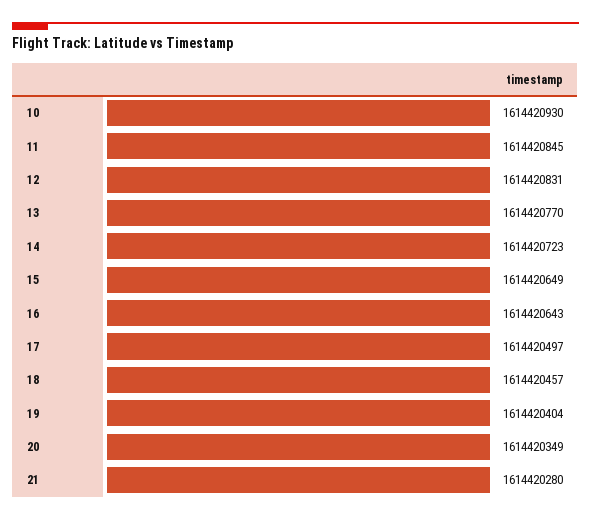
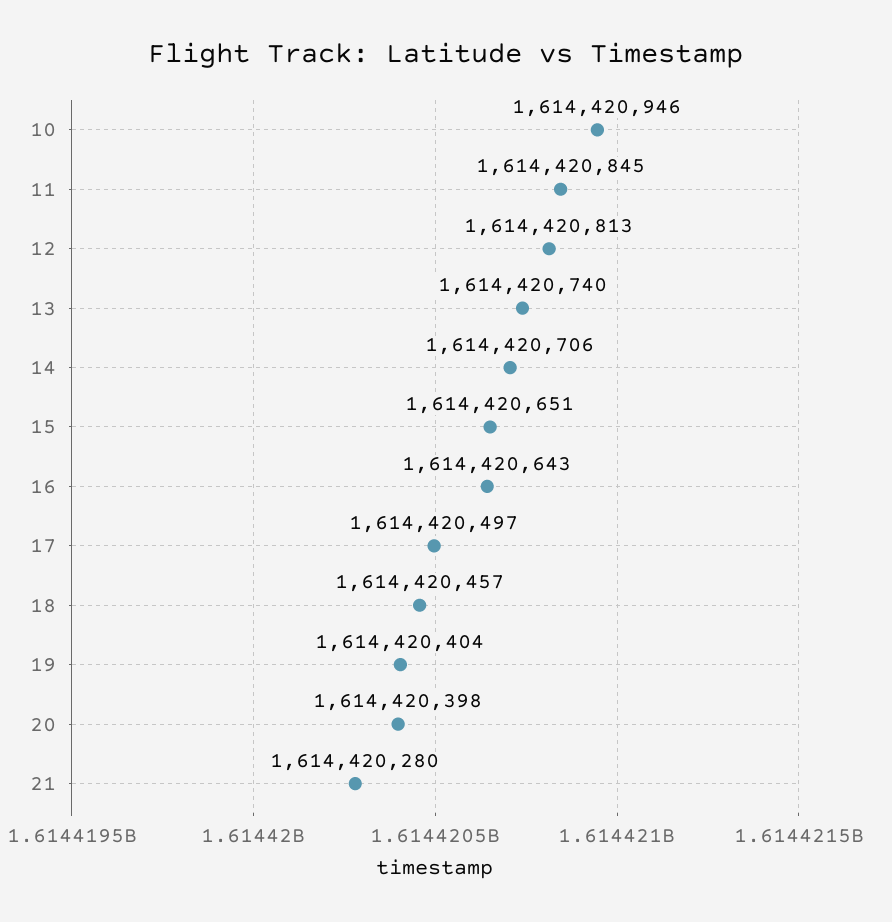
10: 1614420930 -> 1614420946
12: 1614420831 -> 1614420813
13: 1614420770 -> 1614420740
14: 1614420723 -> 1614420706
15: 1614420649 -> 1614420651
20: 1614420349 -> 1614420398

